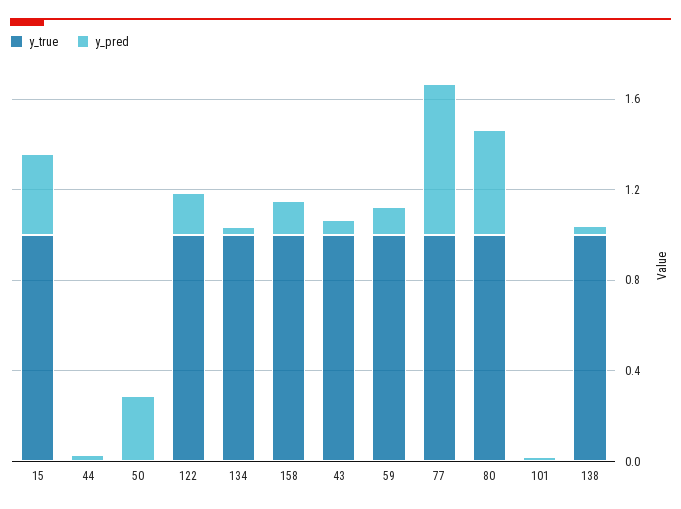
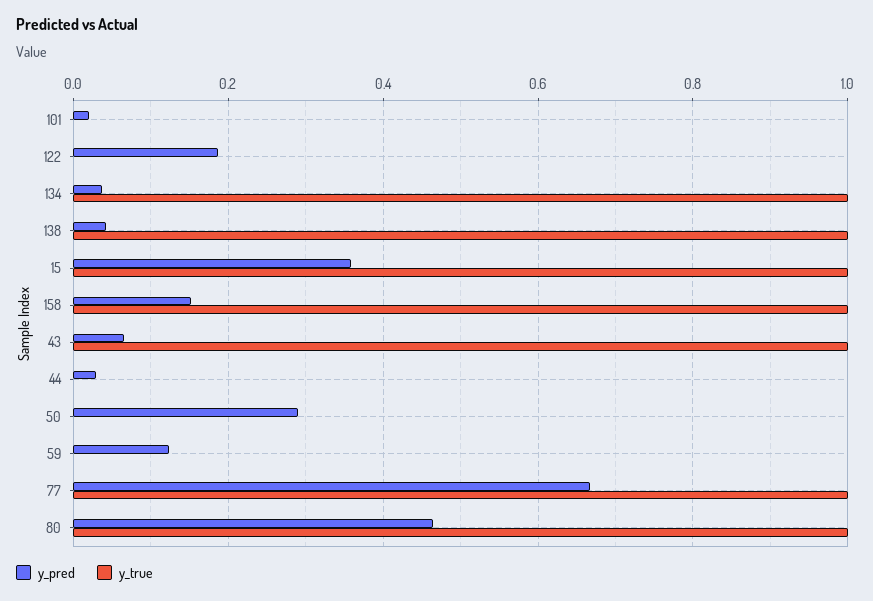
y_true, 122: 1 -> 0
y_true, 59: 1 -> 0

